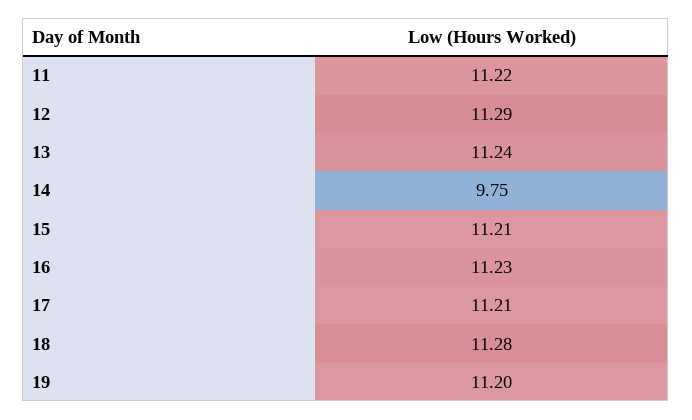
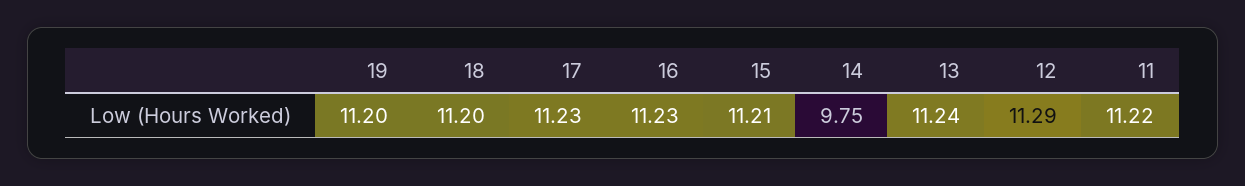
17: 11.21 -> 11.23
18: 11.28 -> 11.2

